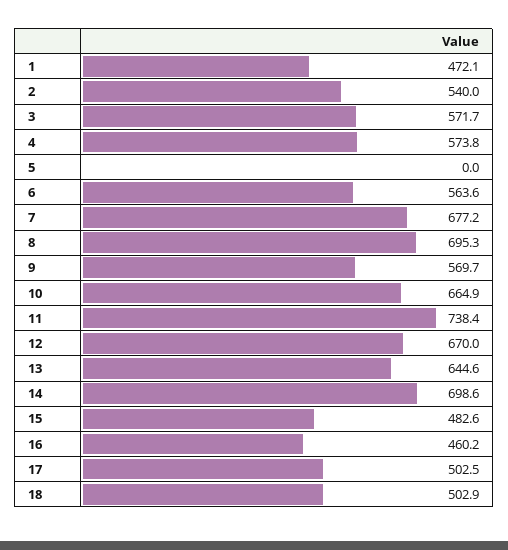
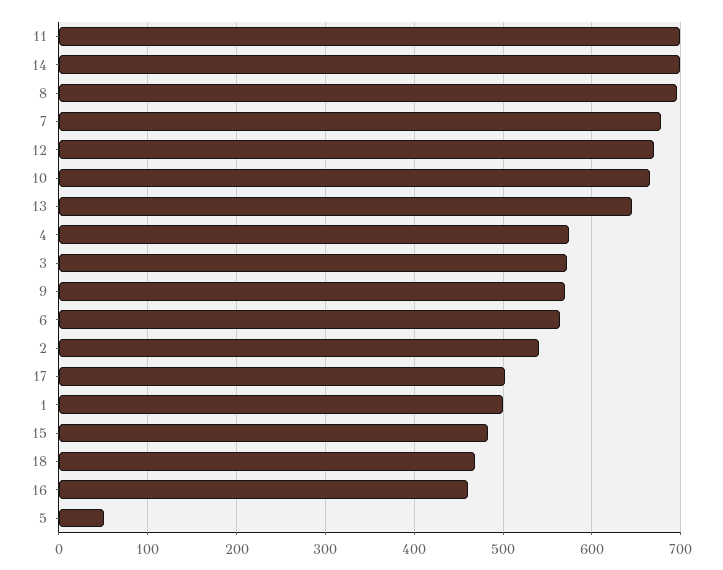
1: 472.1 -> 500
5: 0 -> 50
11: 738.4 -> 700
18: 502.9 -> 470

